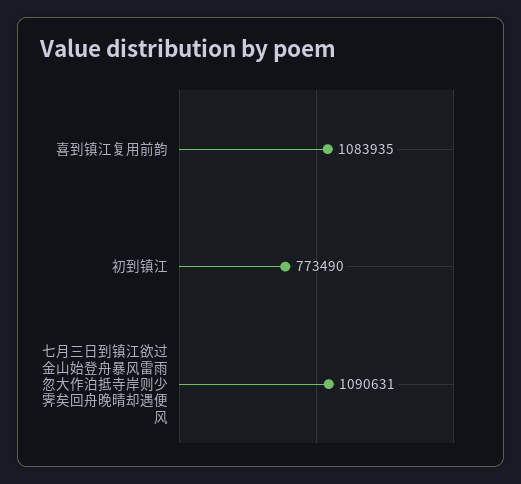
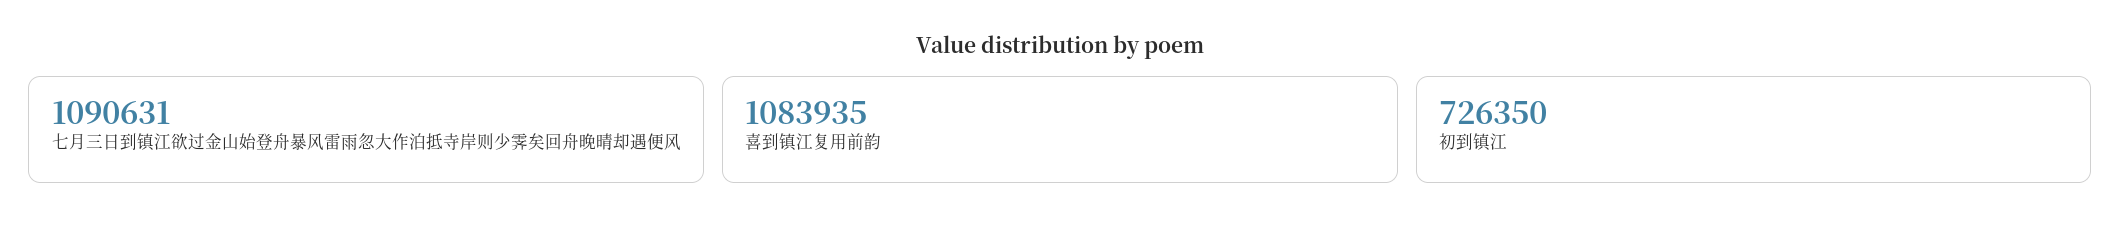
初到镇江: 773490 -> 726350

